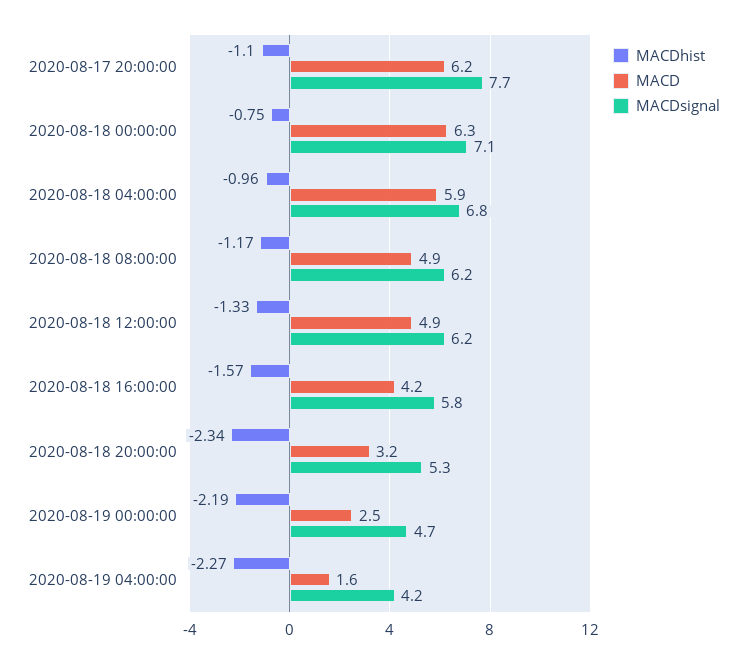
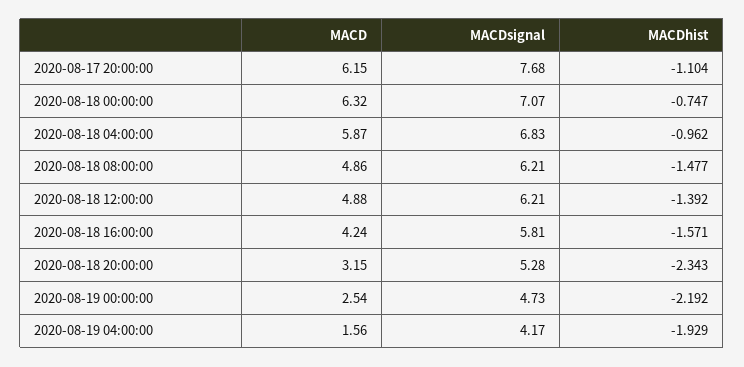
MACDhist, 2020-08-18 08:00:00: -1.17 -> -1.477
MACDhist, 2020-08-18 12:00:00: -1.33 -> -1.392
MACDhist, 2020-08-19 04:00:00: -2.27 -> -1.929

